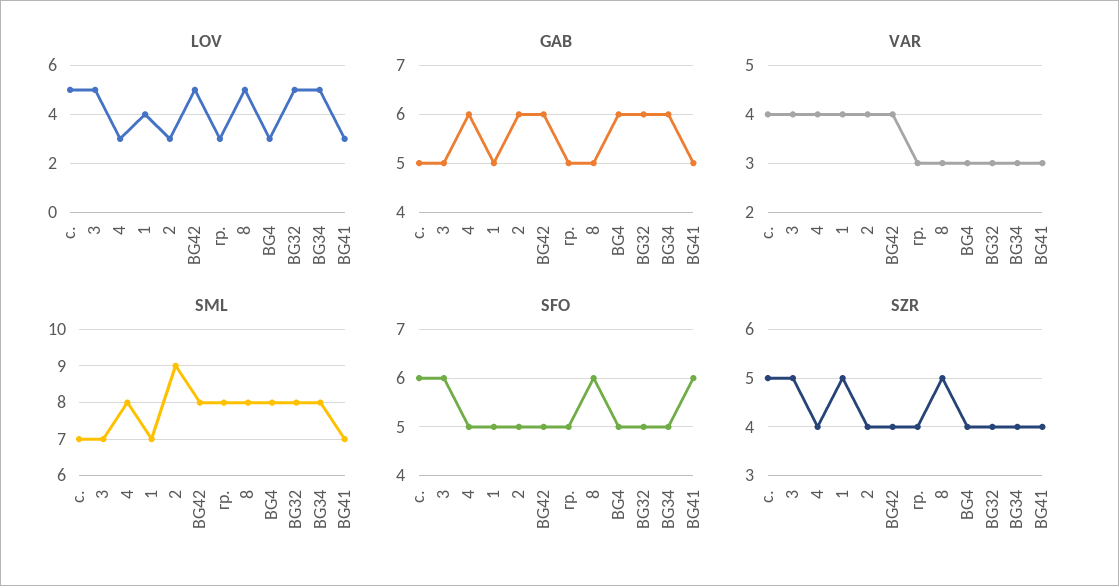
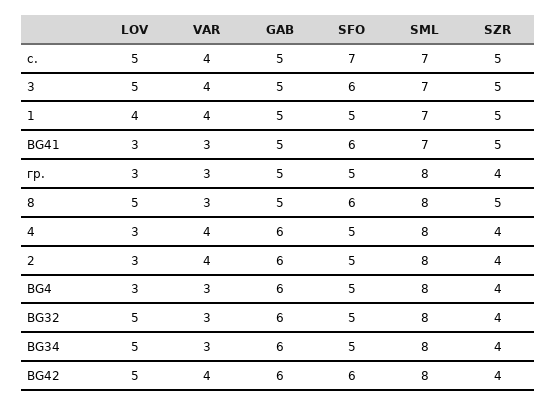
SML, 2: 9 -> 8
SFO, с.: 6 -> 7
SFO, BG42: 5 -> 6
SZR, BG41: 4 -> 5

